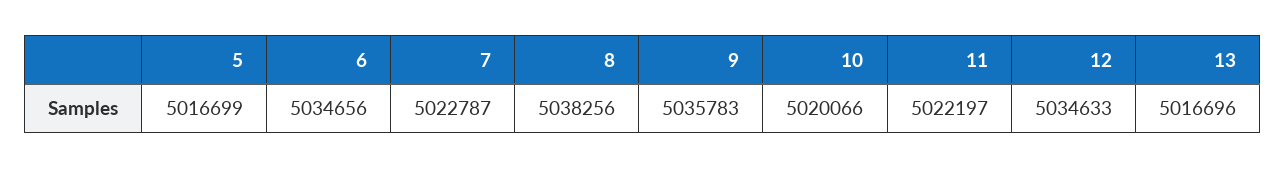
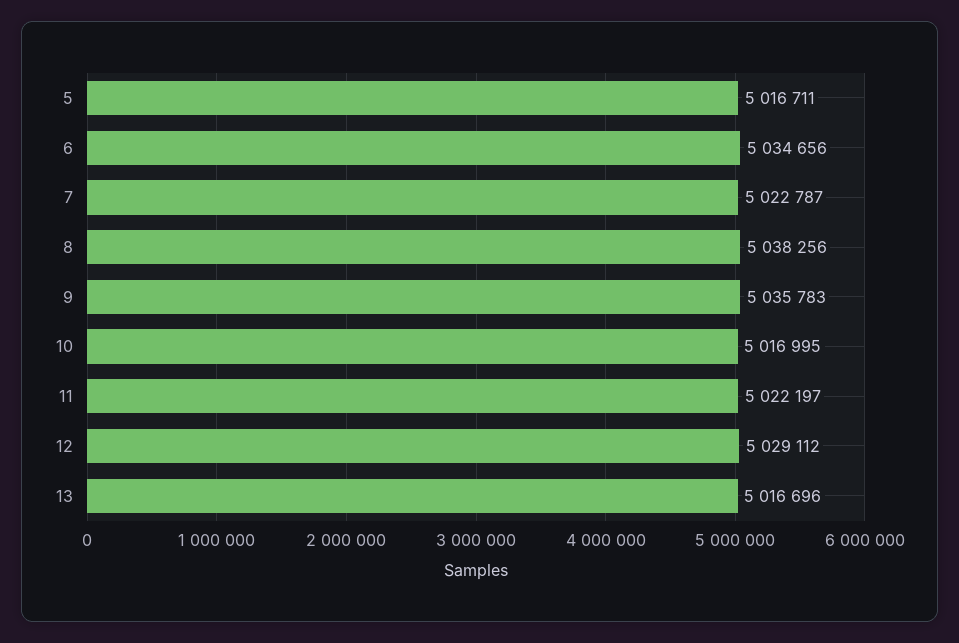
5: 5016699 -> 5016711
10: 5020066 -> 5016995
12: 5034633 -> 5029112

